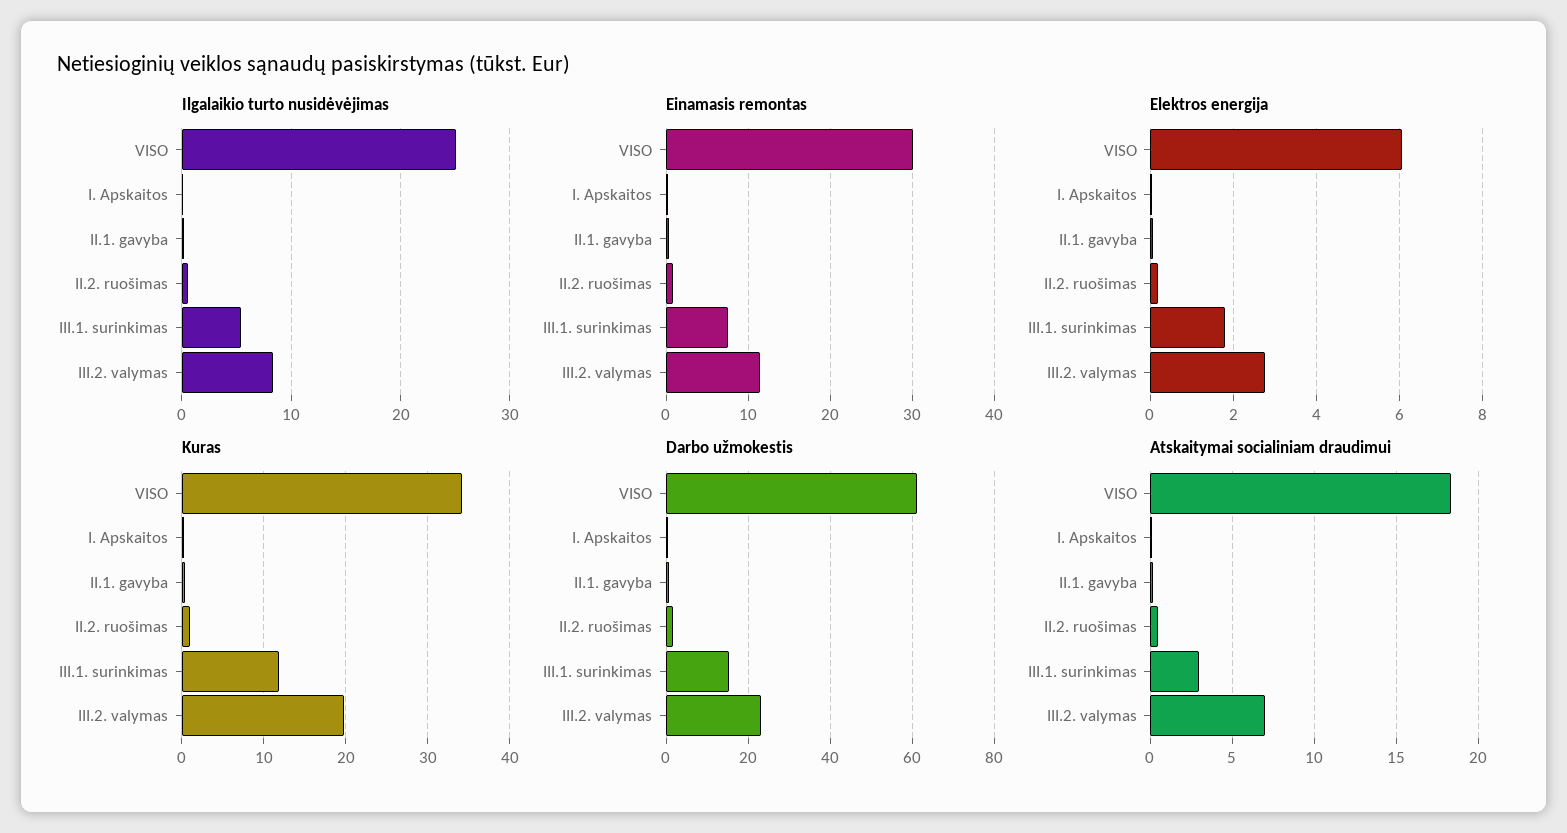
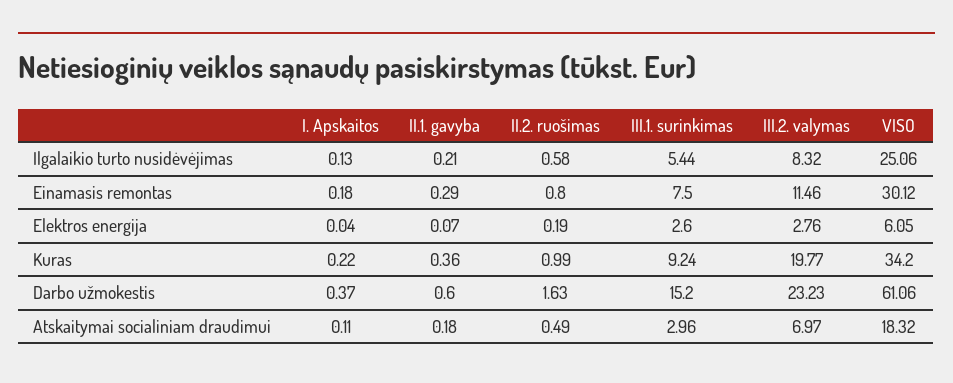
Elektros energija, III.1. surinkimas: 1.8 -> 2.6
Kuras, III.1. surinkimas: 12 -> 9.24

